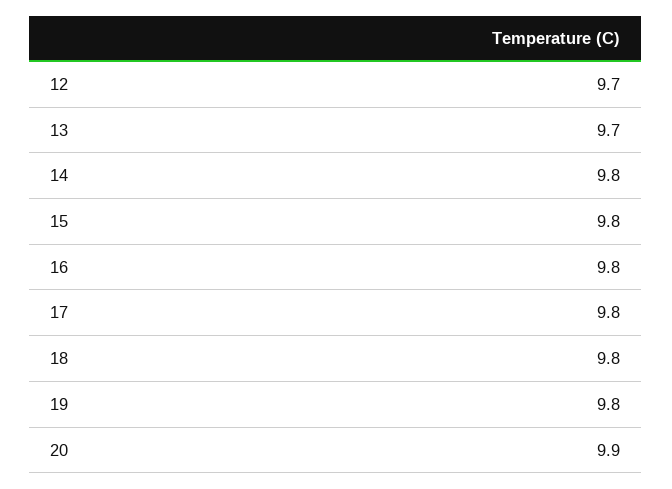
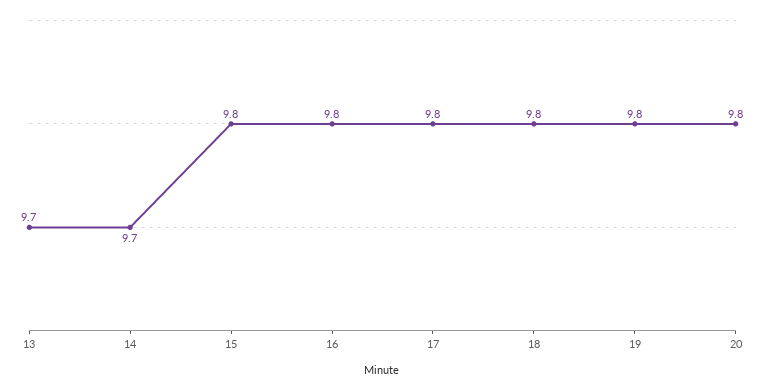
12: 9.7 -> none
14: 9.8 -> 9.7
20: 9.9 -> 9.8

